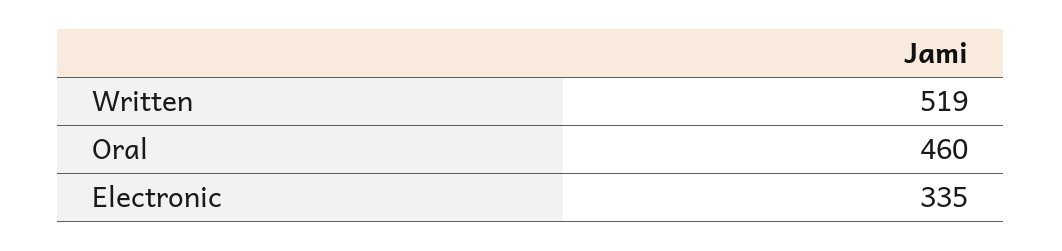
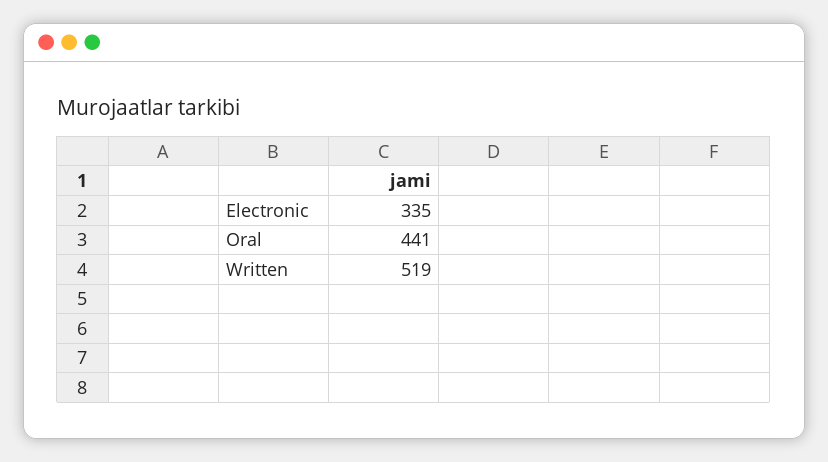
Oral: 460 -> 441

